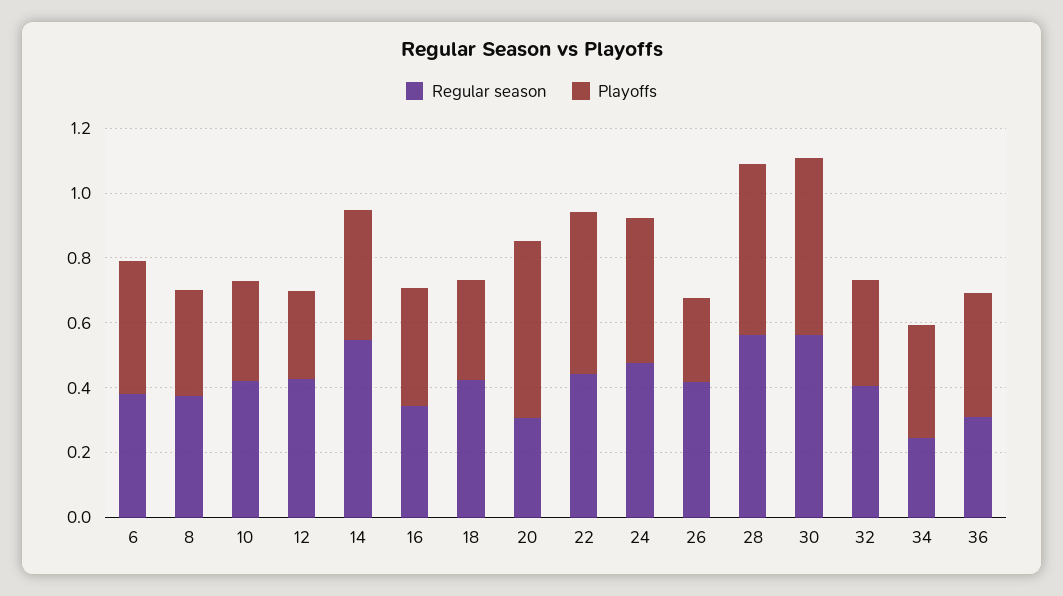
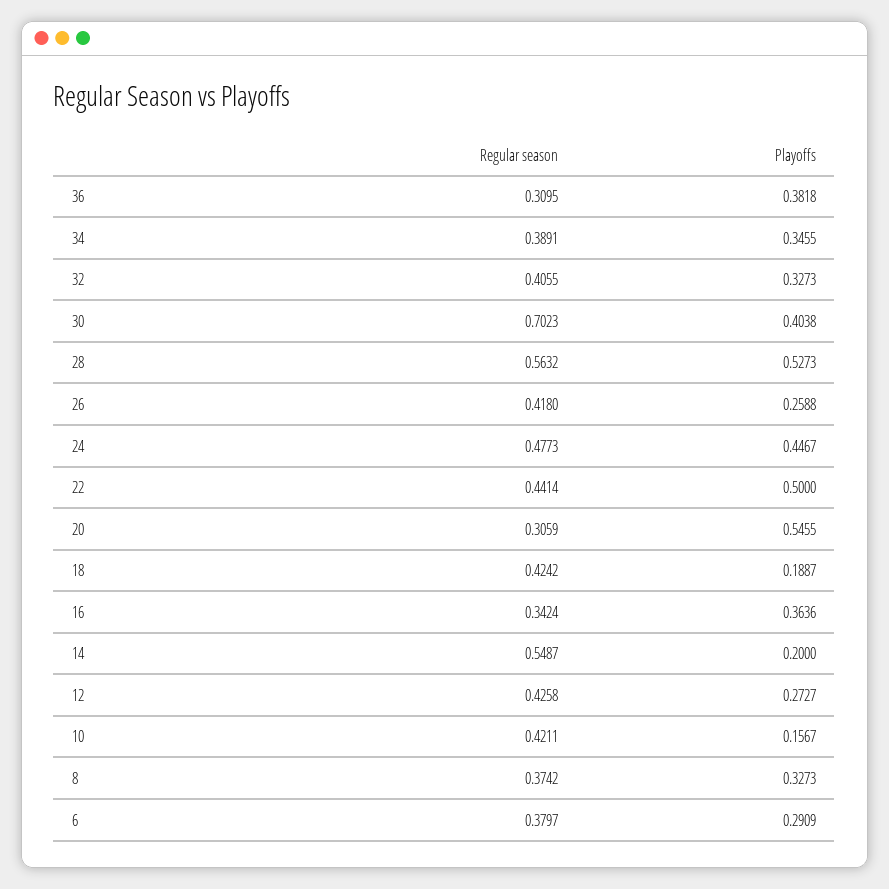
Playoffs, 6: 0.4 -> 0.2909
Playoffs, 10: 0.3 -> 0.1567
Playoffs, 14: 0.4 -> 0.2
Playoffs, 18: 0.3 -> 0.1887
Regular season, 30: 0.55 -> 0.7023
Playoffs, 30: 0.55 -> 0.4038
Regular season, 34: 0.25 -> 0.3891

